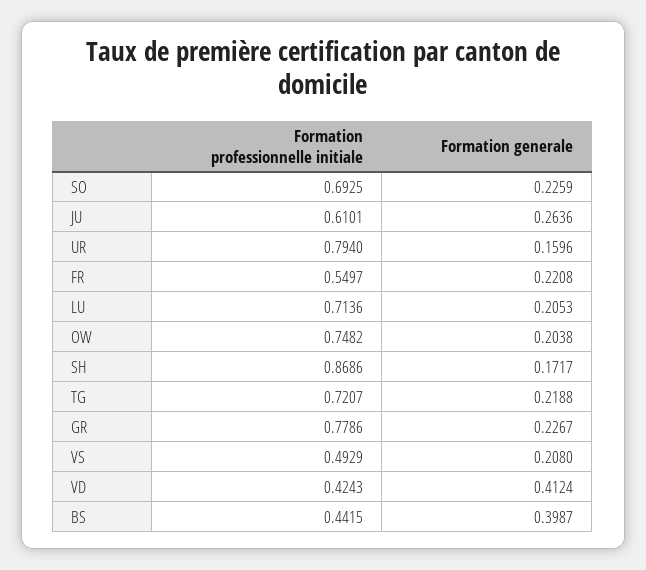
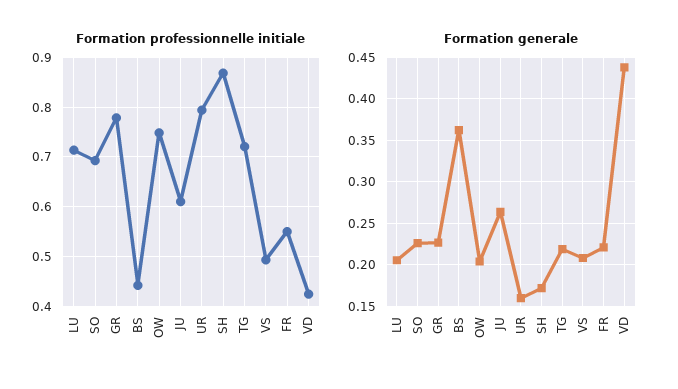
Formation generale, VD: 0.4124 -> 0.44
Formation generale, BS: 0.3987 -> 0.36

